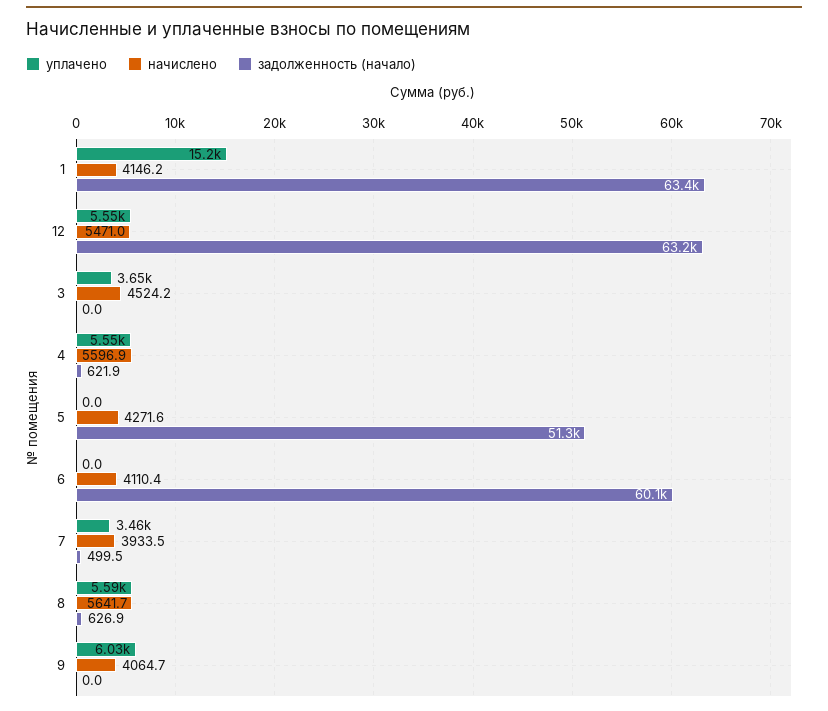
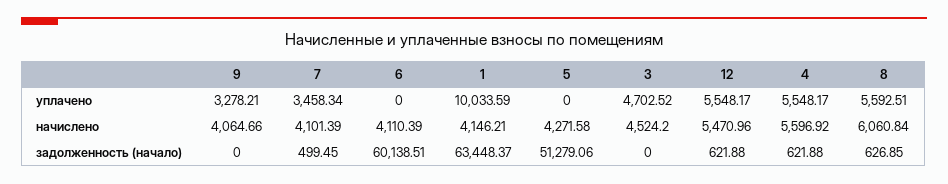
уплачено, 1: 15200 -> 10033.59
задолженность (начало), 12: 63200 -> 621.88
уплачено, 3: 3650 -> 4702.52
начислено, 7: 3933.5 -> 4101.39
начислено, 8: 5641.7 -> 6060.84
уплачено, 9: 6030 -> 3278.21

